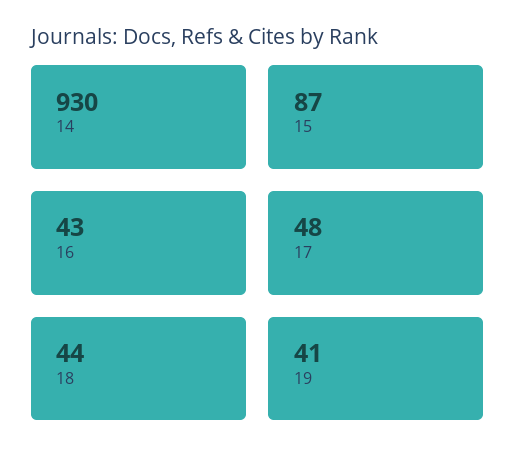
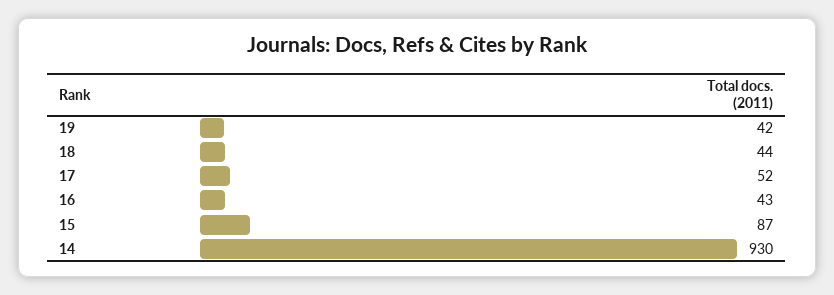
17: 48 -> 52
19: 41 -> 42

